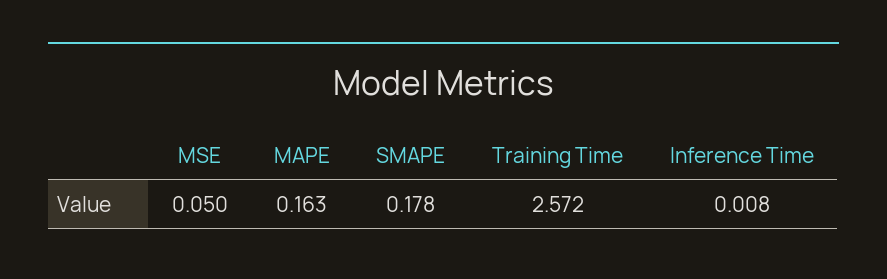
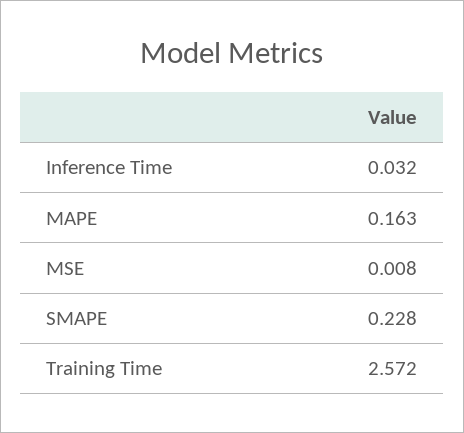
MSE: 0.05 -> 0.008
SMAPE: 0.178 -> 0.228
Inference Time: 0.008 -> 0.032

